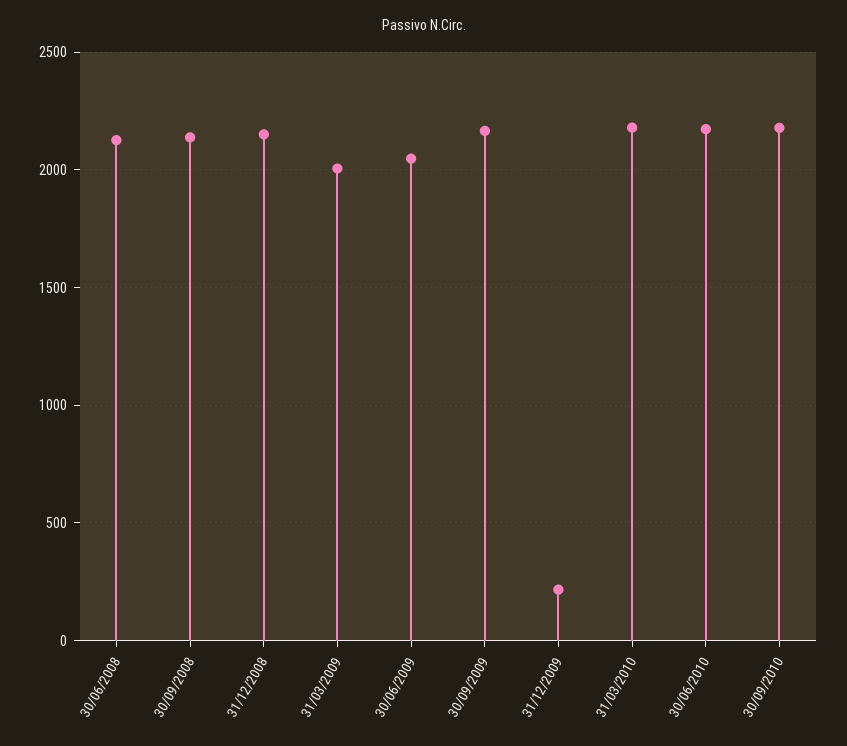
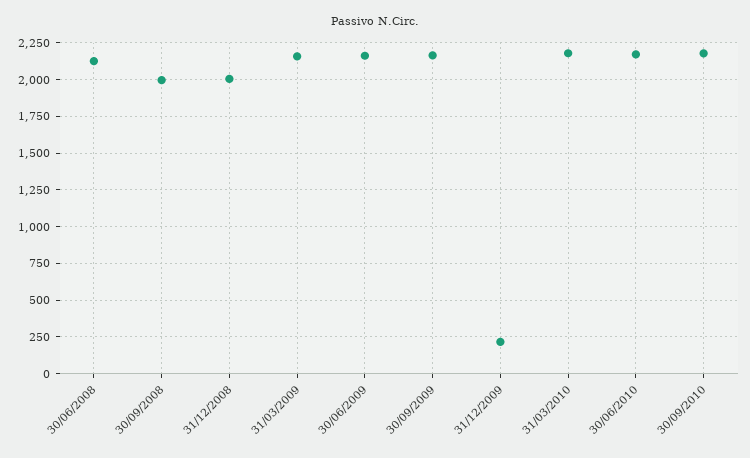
30/09/2008: 2150 -> 2000
31/12/2008: 2150 -> 2000
31/03/2009: 2000 -> 2150
30/06/2009: 2050 -> 2150

